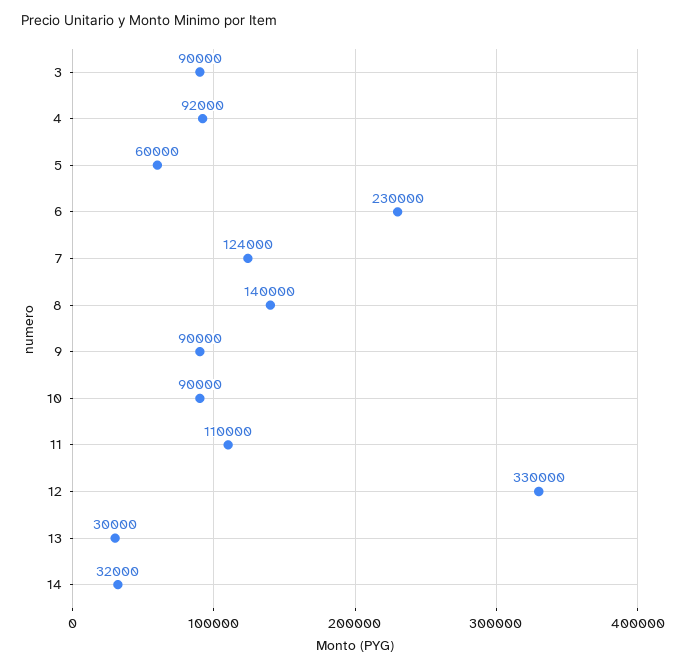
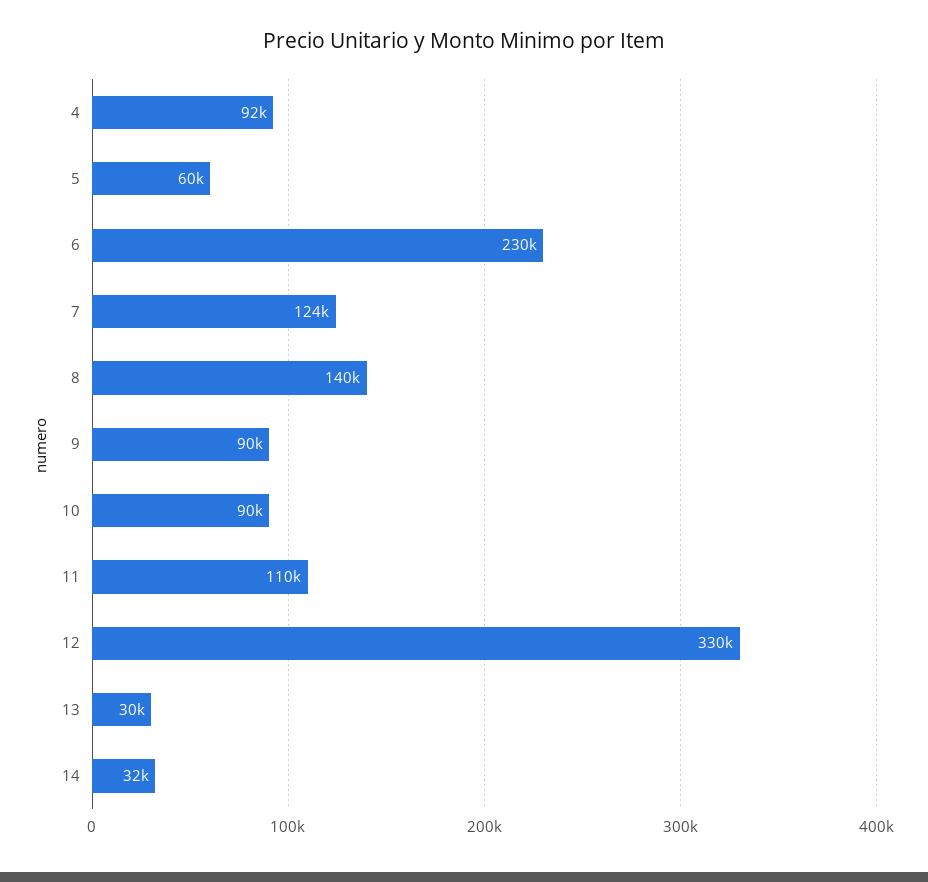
3: 90000 -> none

